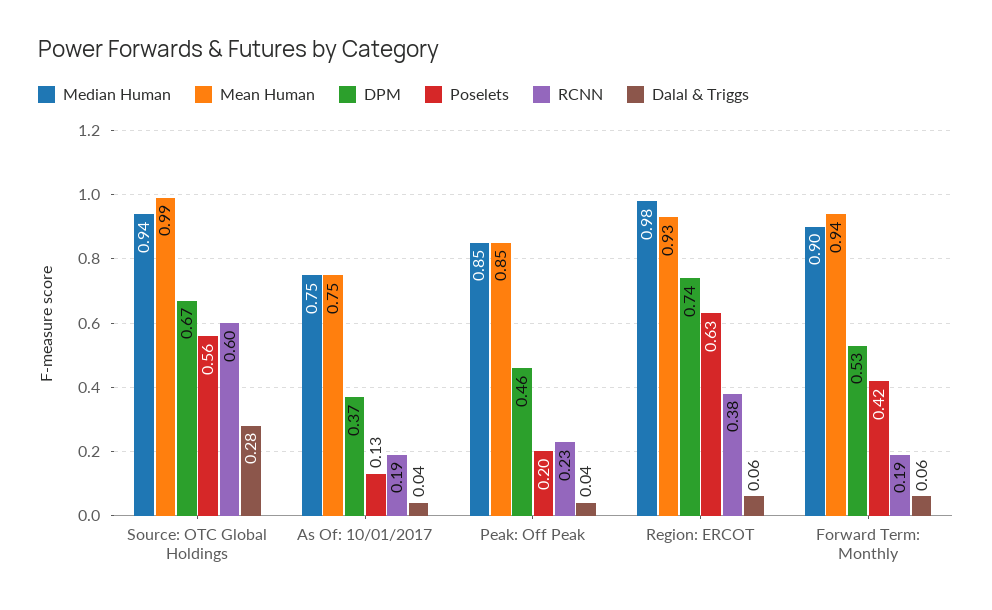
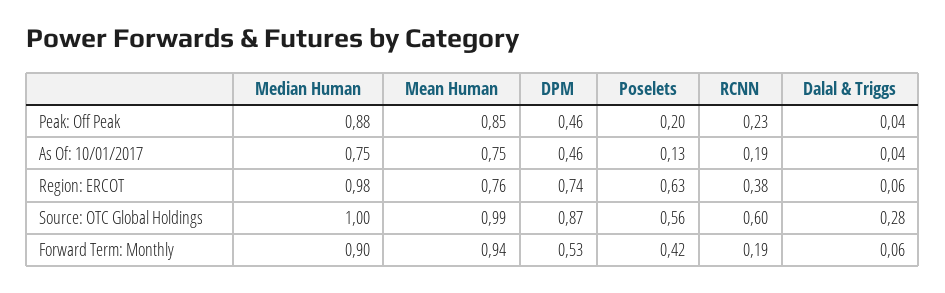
Median Human, Source: OTC Global Holdings: 0.94 -> 1
DPM, Source: OTC Global Holdings: 0.67 -> 0.87
DPM, As Of: 10/01/2017: 0.37 -> 0.46
Median Human, Peak: Off Peak: 0.85 -> 0.88
Mean Human, Region: ERCOT: 0.93 -> 0.76

